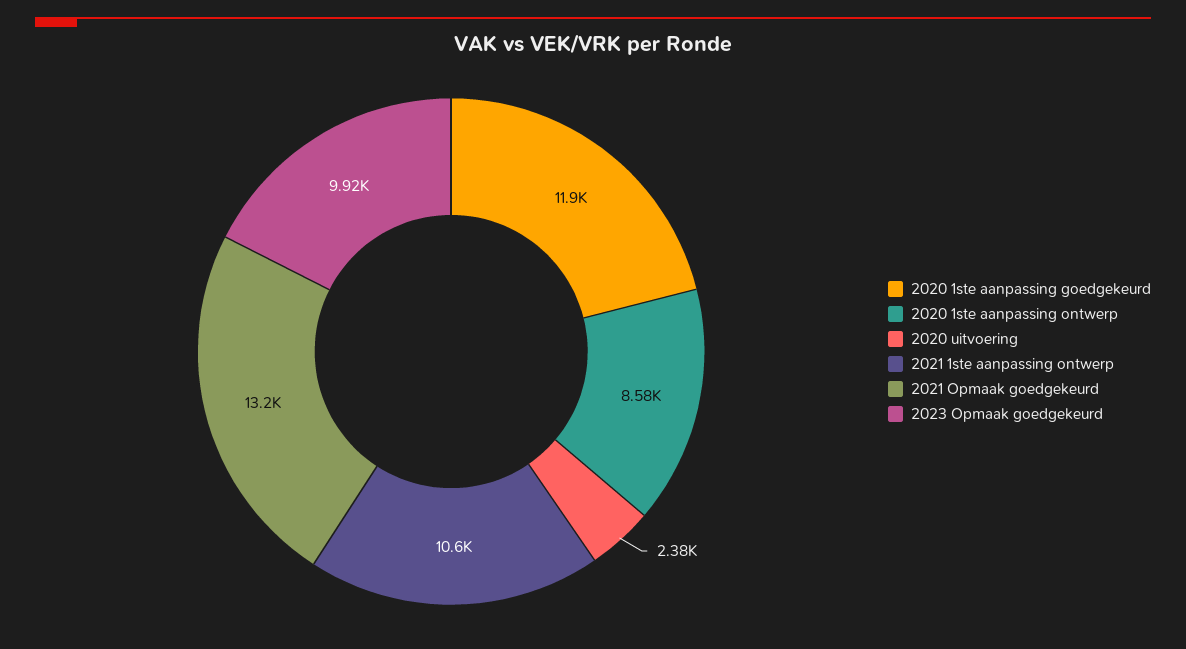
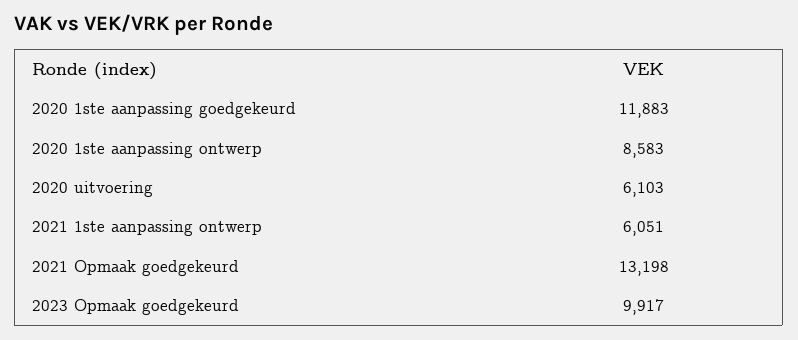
2020 uitvoering: 2380 -> 6103
2021 1ste aanpassing ontwerp: 10600 -> 6051

